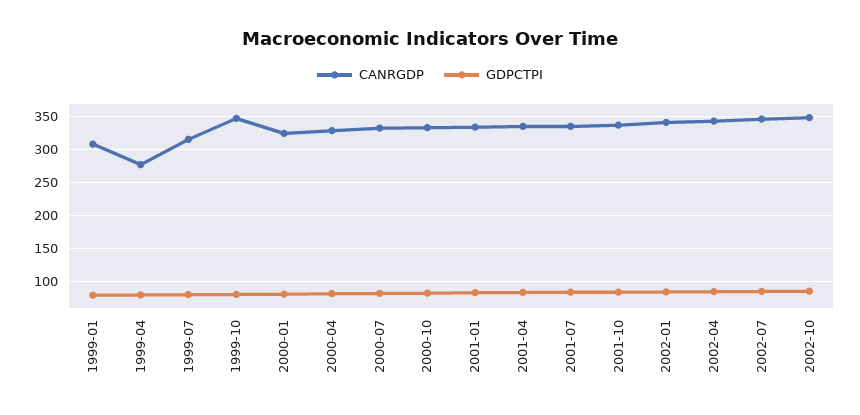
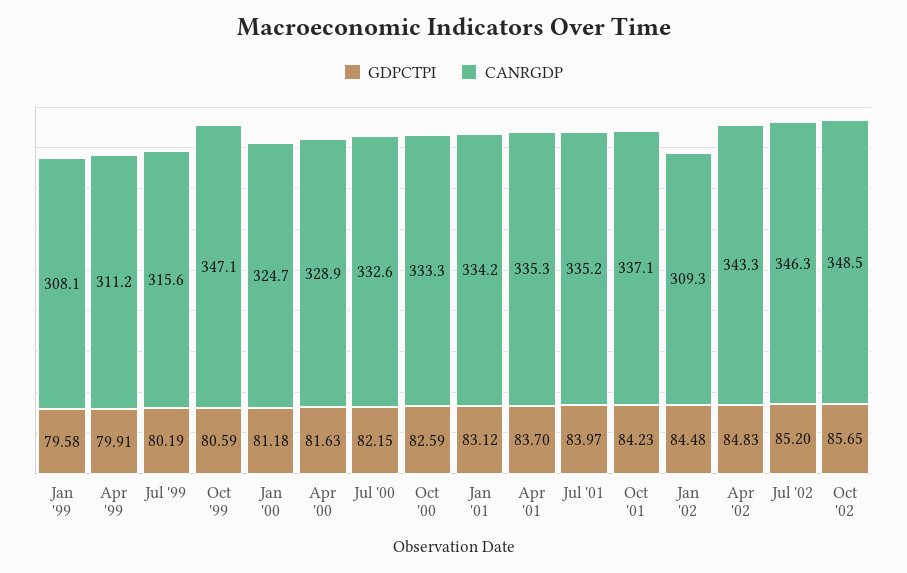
CANRGDP, 1999-04: 280 -> 311.2
CANRGDP, 2002-01: 340 -> 309.3

